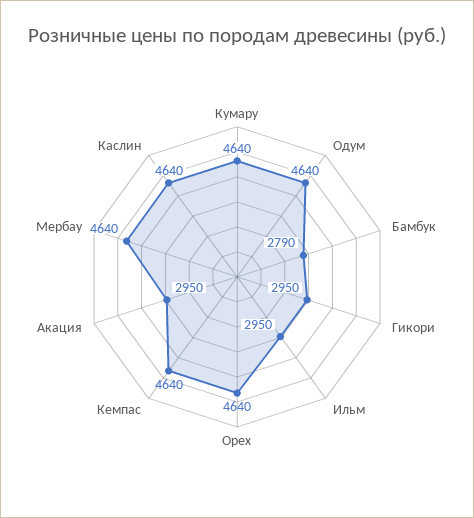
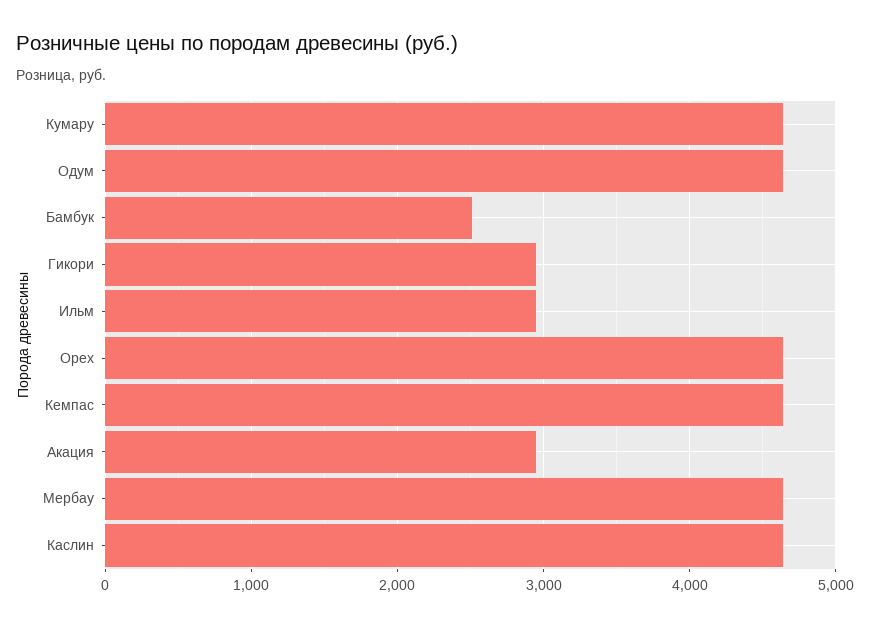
Бамбук: 2790 -> 2500

